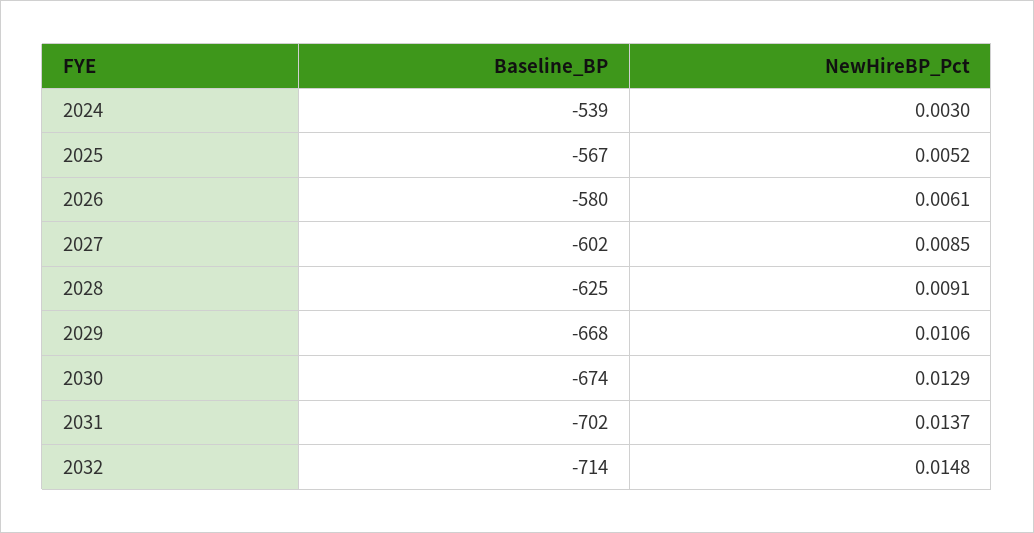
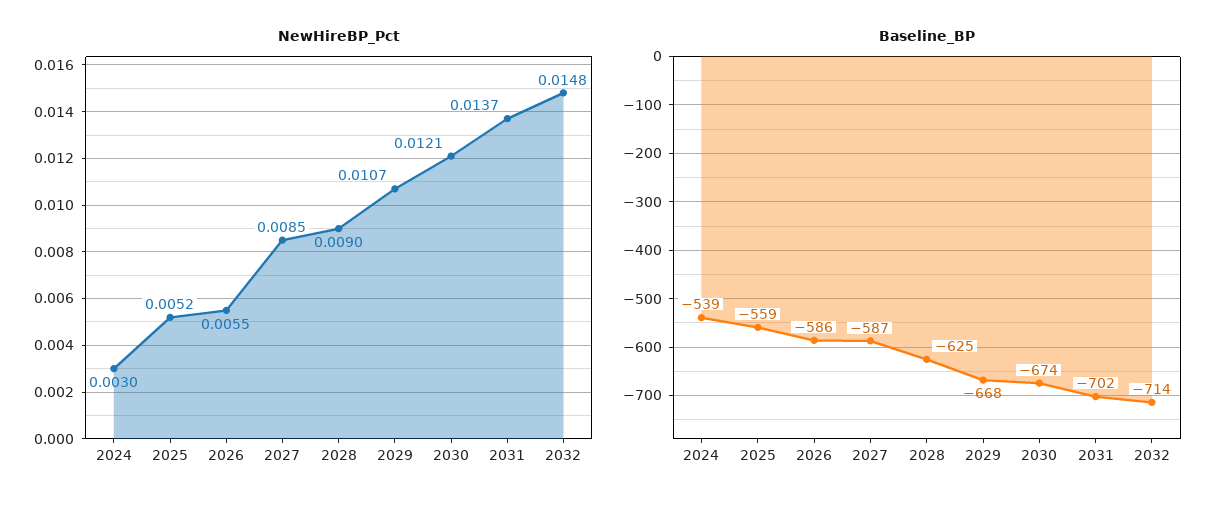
Baseline_BP, 2025: -567 -> -559
Baseline_BP, 2026: -580 -> -586
NewHireBP_Pct, 2026: 0.0061 -> 0.0055
Baseline_BP, 2027: -602 -> -587
NewHireBP_Pct, 2028: 0.0091 -> 0.009
NewHireBP_Pct, 2029: 0.0106 -> 0.0107
NewHireBP_Pct, 2030: 0.0129 -> 0.0121

